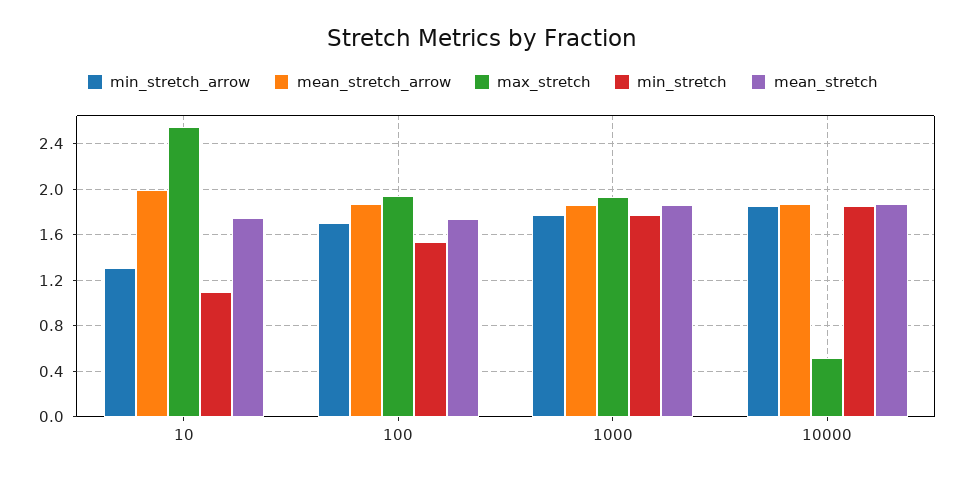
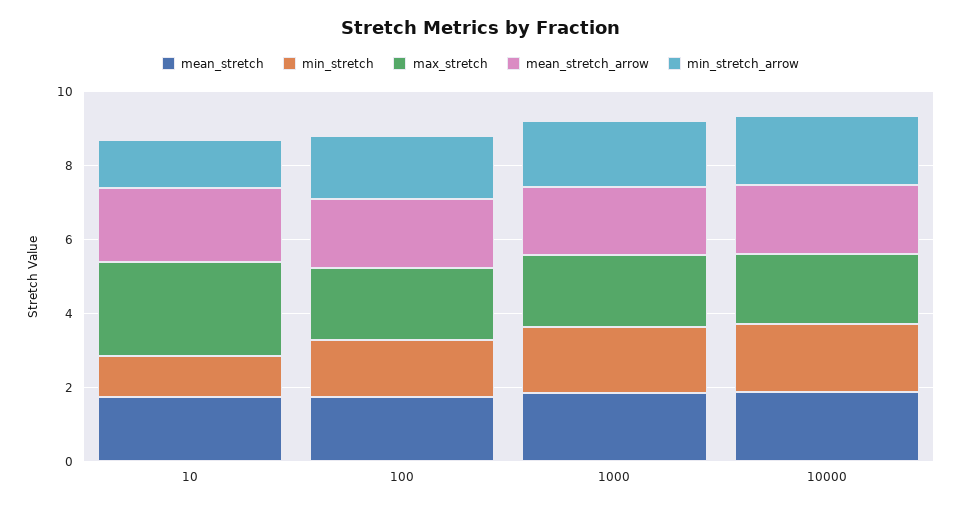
max_stretch, 10000: 0.5 -> 2

